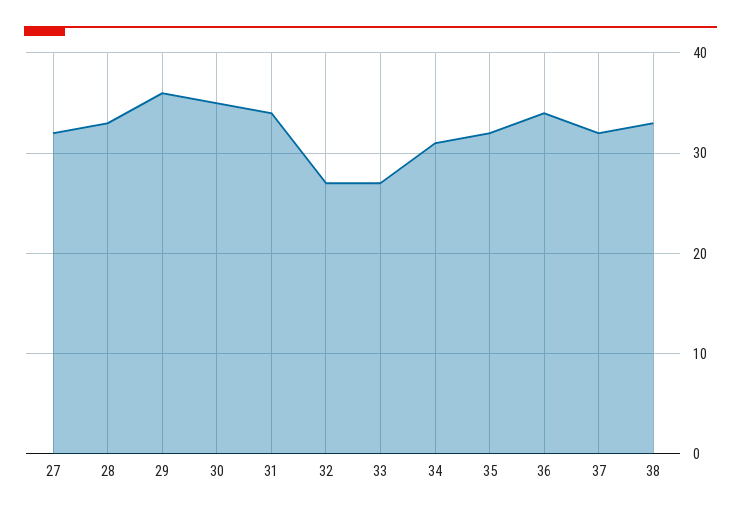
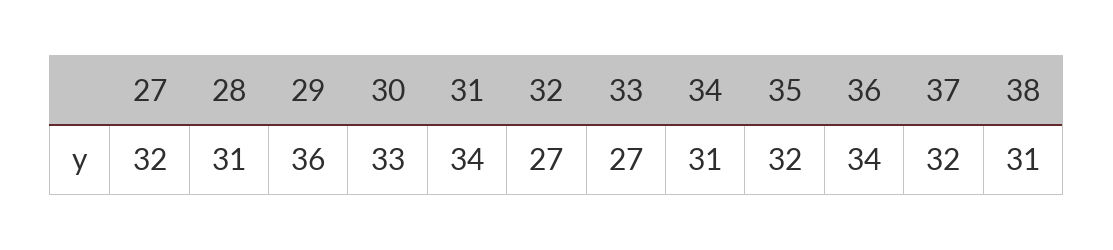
28: 33 -> 31
30: 35 -> 33
38: 33 -> 31

